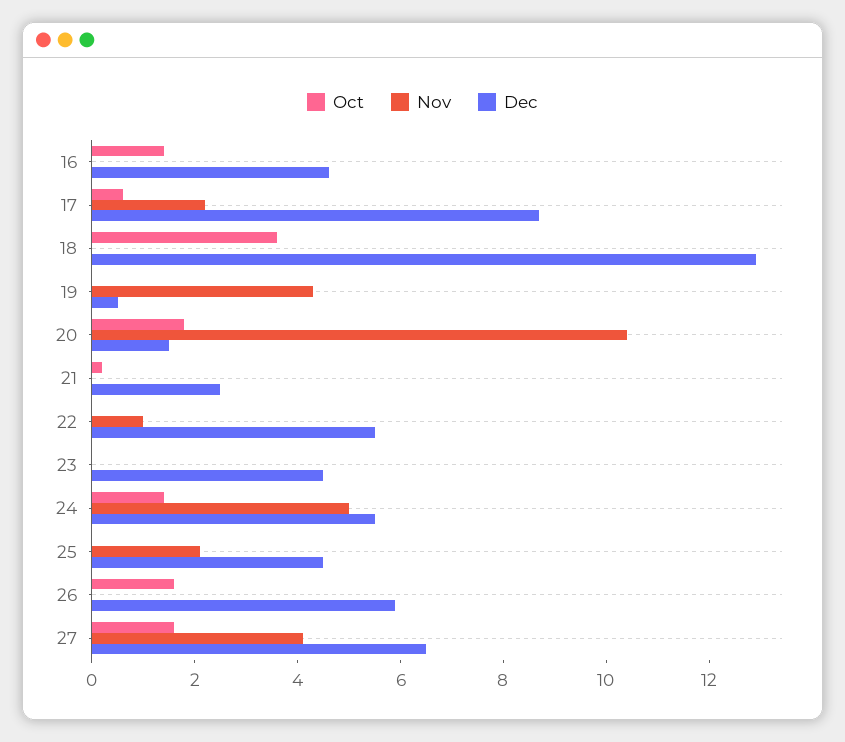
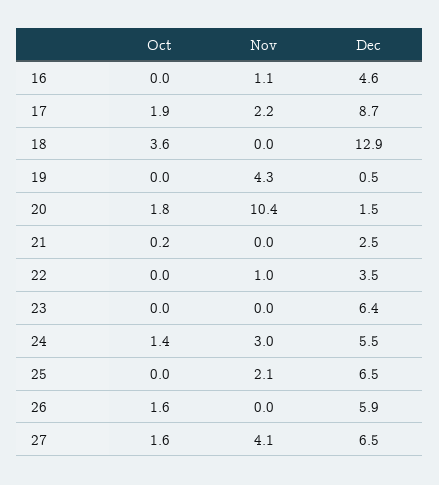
Oct, 16: 1.5 -> 0
Nov, 16: 0 -> 1.1
Oct, 17: 0.5 -> 1.9
Dec, 22: 5.5 -> 3.5
Dec, 23: 4.5 -> 6.4
Nov, 24: 5 -> 3
Dec, 25: 4.5 -> 6.5

